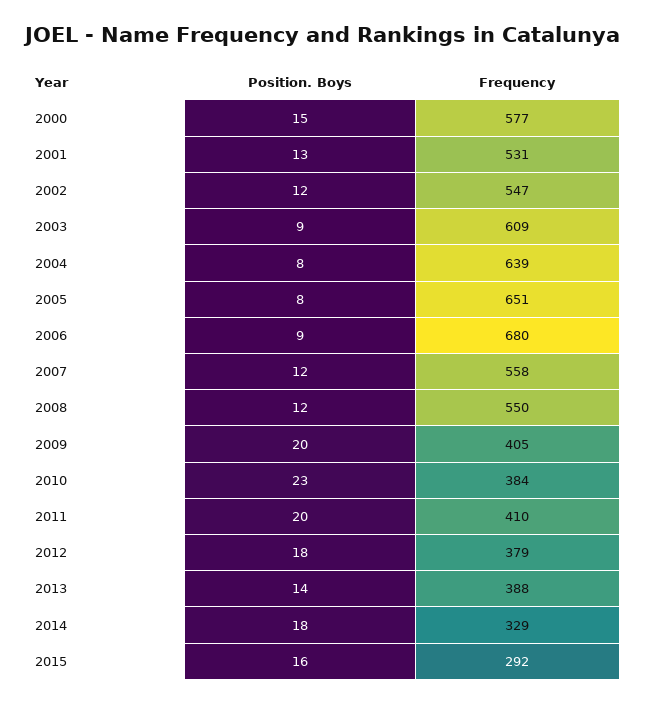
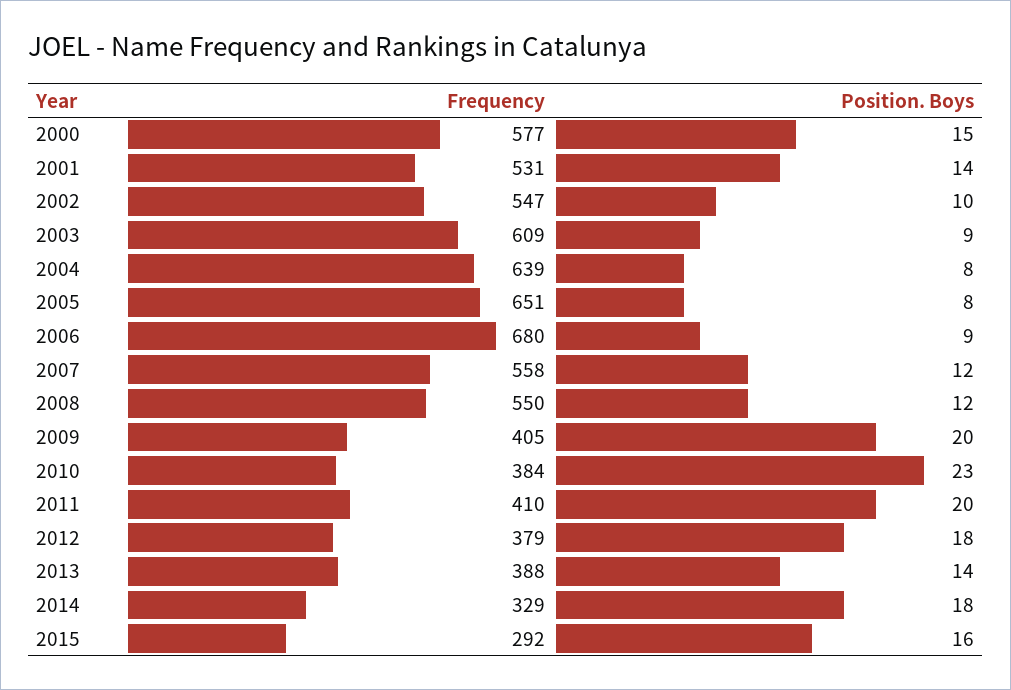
Position. Boys, 2001: 13 -> 14
Position. Boys, 2002: 12 -> 10

